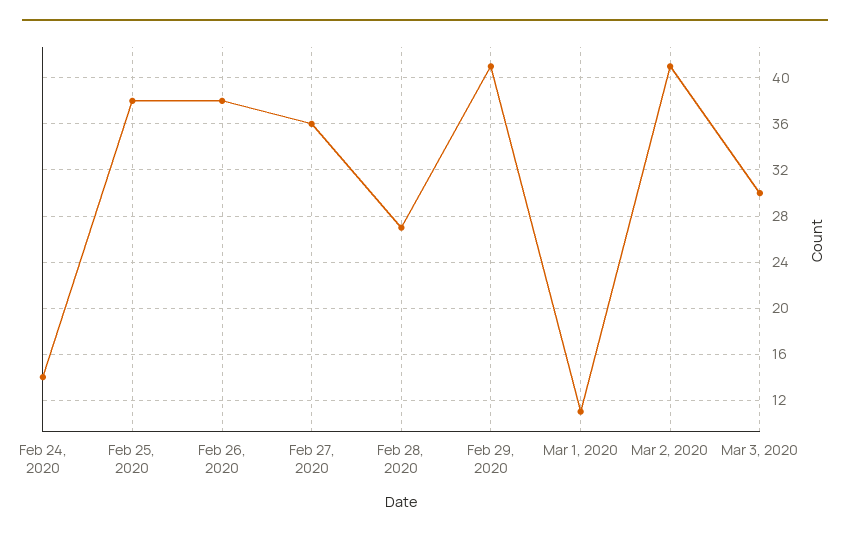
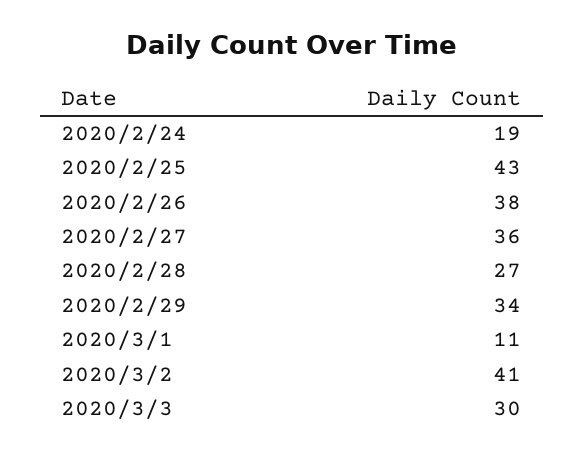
Feb 24, 2020: 14 -> 19
Feb 25, 2020: 38 -> 43
Feb 29, 2020: 41 -> 34

